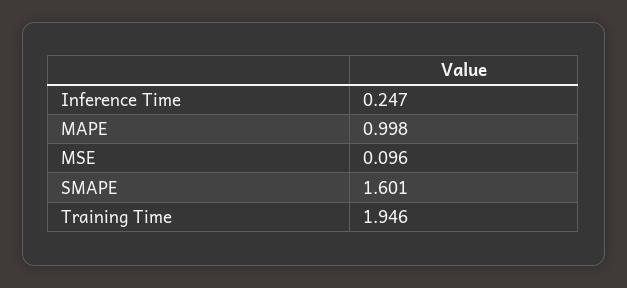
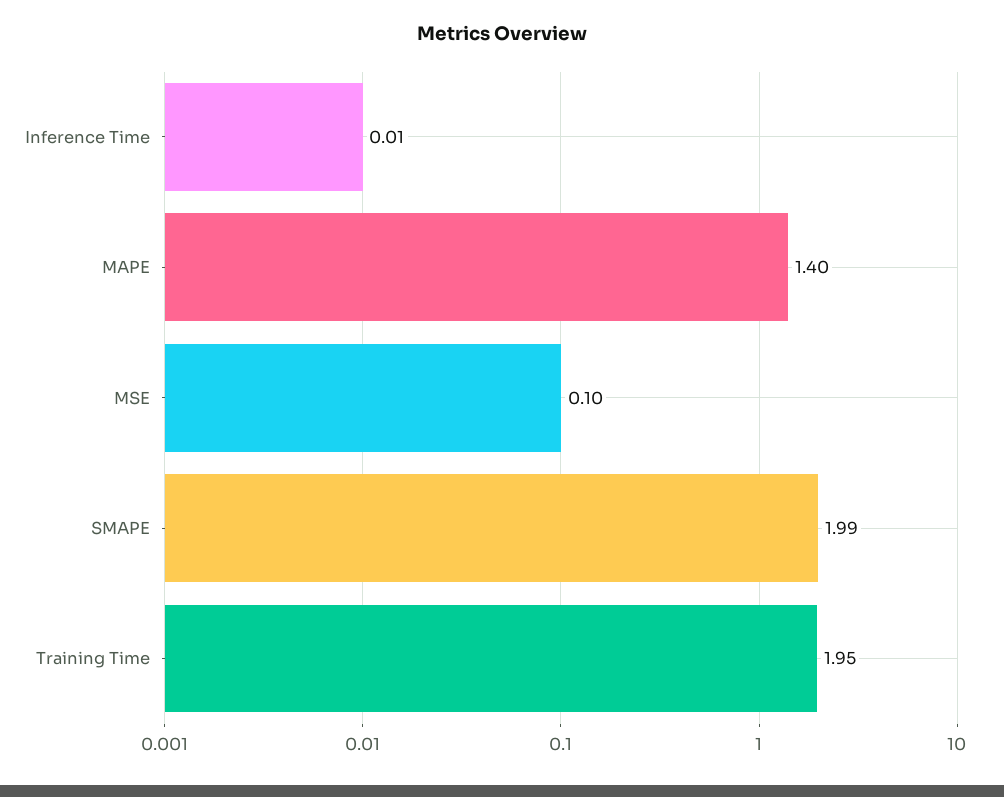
Inference Time: 0.247 -> 0.01
MAPE: 0.998 -> 1.4
SMAPE: 1.601 -> 1.99

